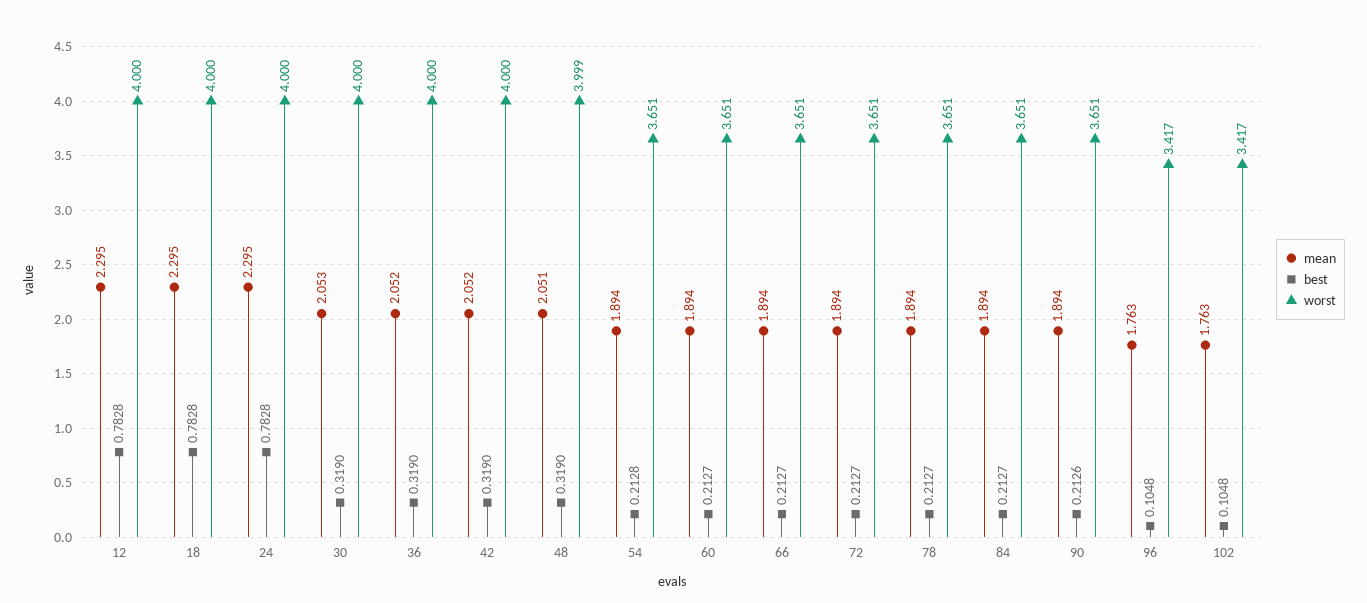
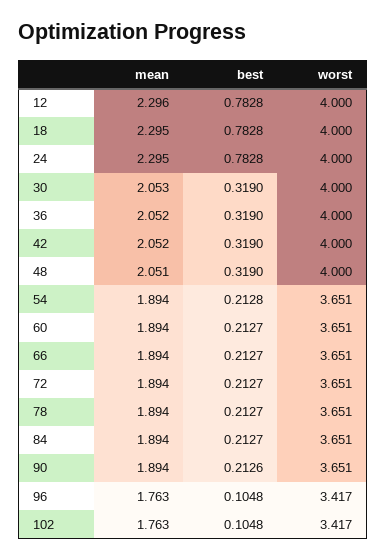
mean, 12: 2.295 -> 2.296
worst, 48: 3.999 -> 4

